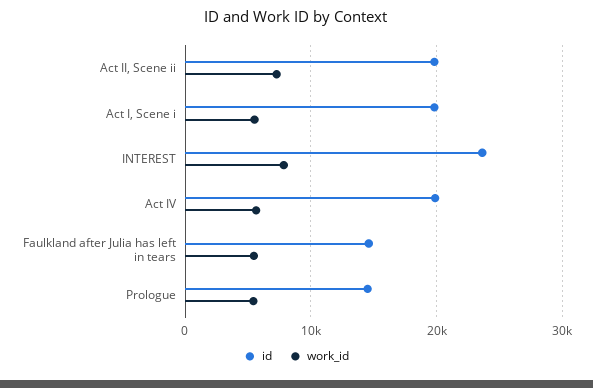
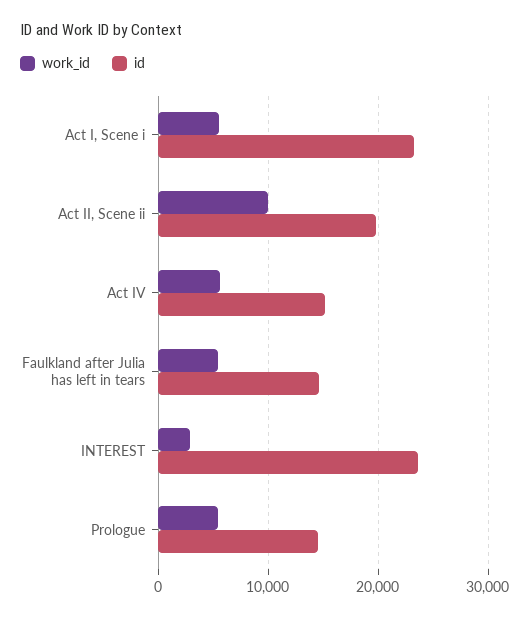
work_id, Act II, Scene ii: 7000 -> 10000
id, Act I, Scene i: 20000 -> 23000
work_id, INTEREST: 8000 -> 3000
id, Act IV: 20000 -> 15000

